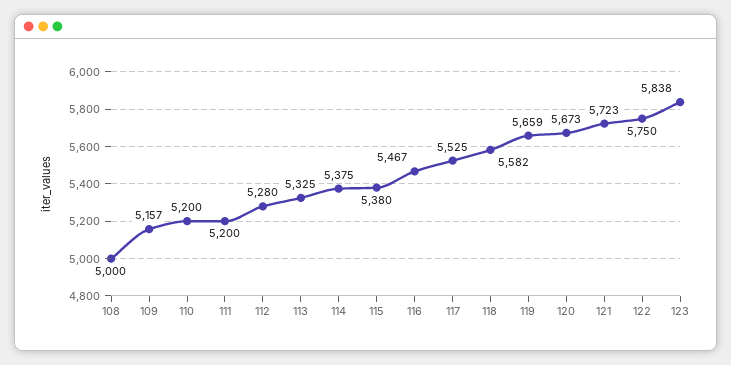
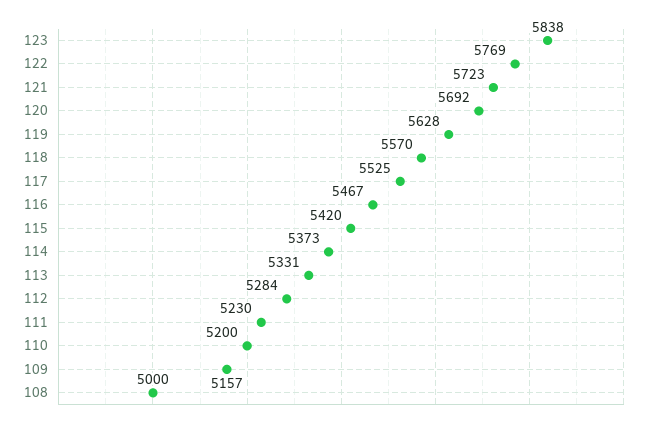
111: 5200 -> 5230
112: 5280 -> 5284
113: 5325 -> 5331
114: 5375 -> 5373
115: 5380 -> 5420
118: 5582 -> 5570
119: 5659 -> 5628
120: 5673 -> 5692
122: 5750 -> 5769

